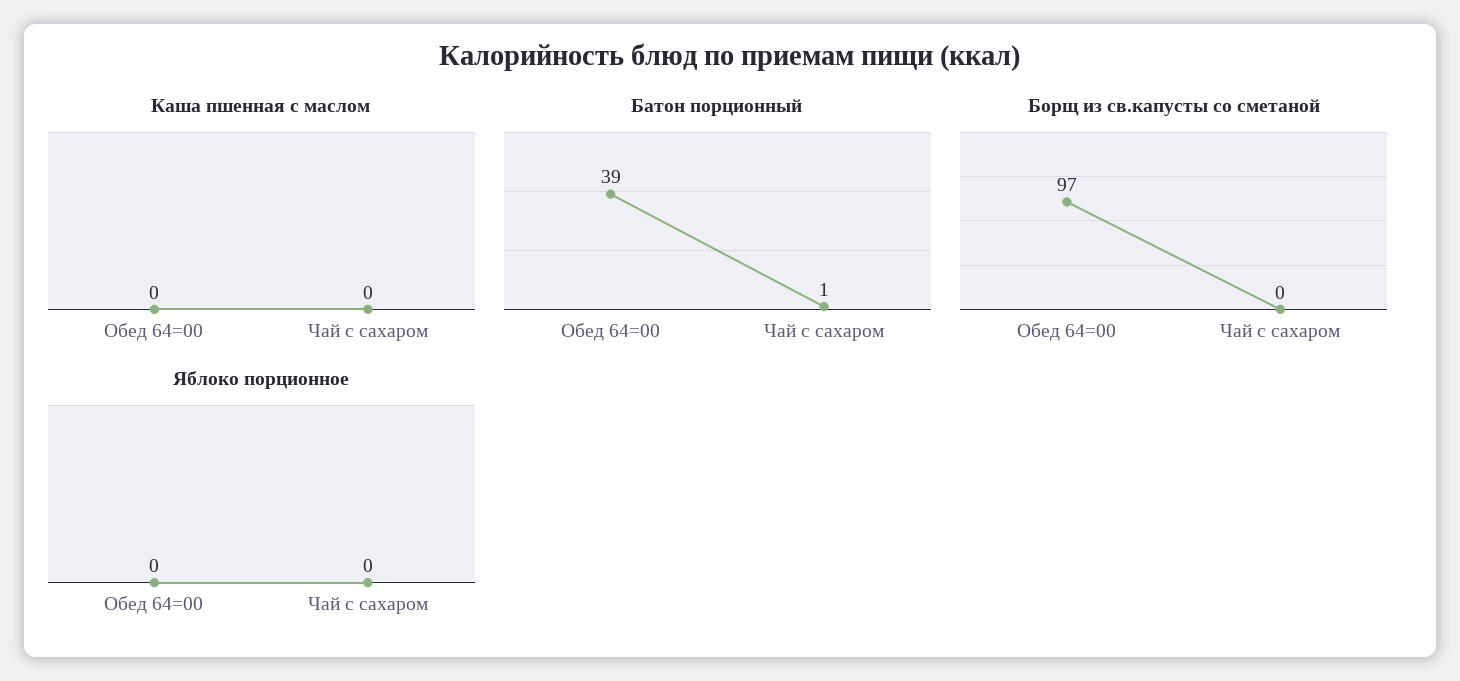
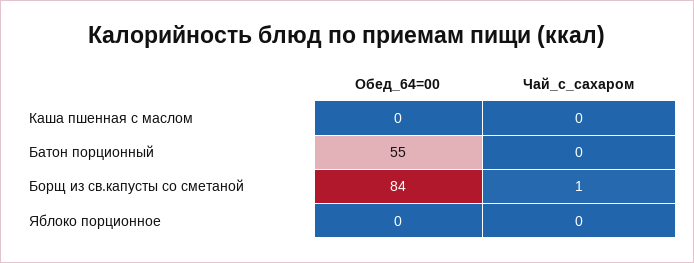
Батон порционный, Обед 64=00: 39 -> 55
Батон порционный, Чай с сахаром: 1 -> 0
Борщ из св.капусты со сметаной, Обед 64=00: 97 -> 84
Борщ из св.капусты со сметаной, Чай с сахаром: 0 -> 1

